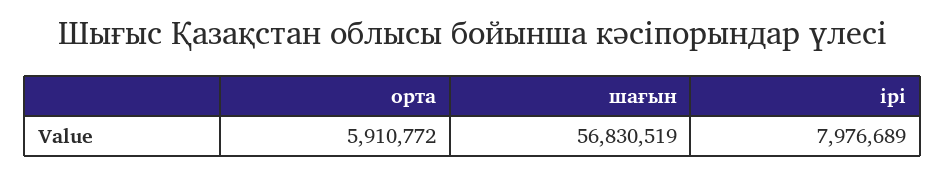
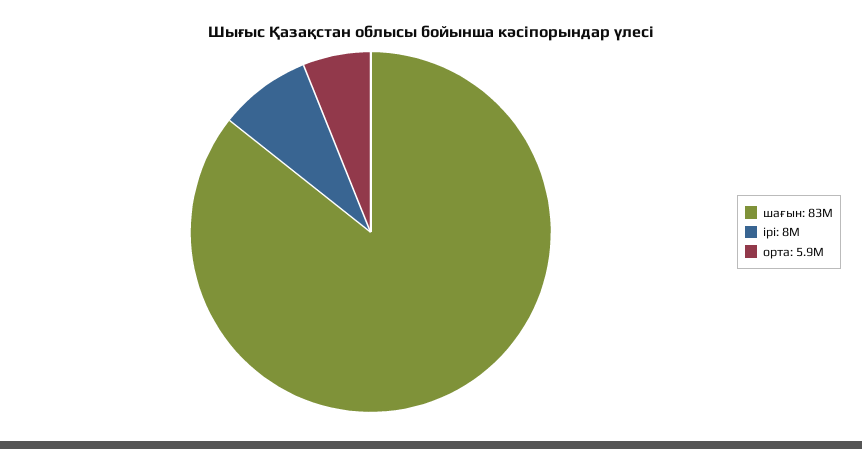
шағын: 56830519 -> 83000000

